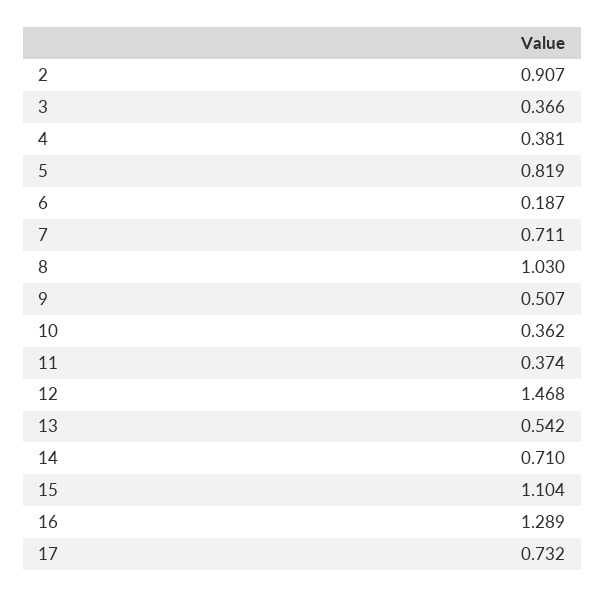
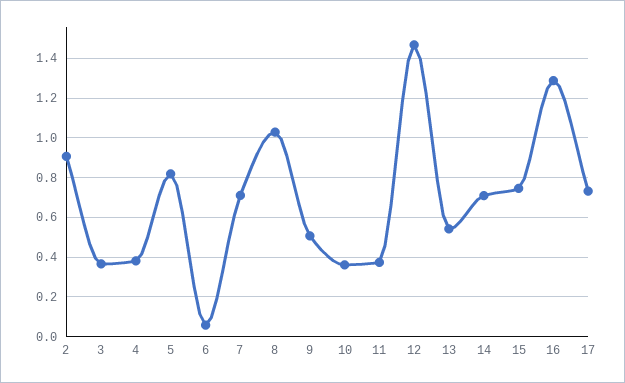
6: 0.187 -> 0.05
15: 1.104 -> 0.75

